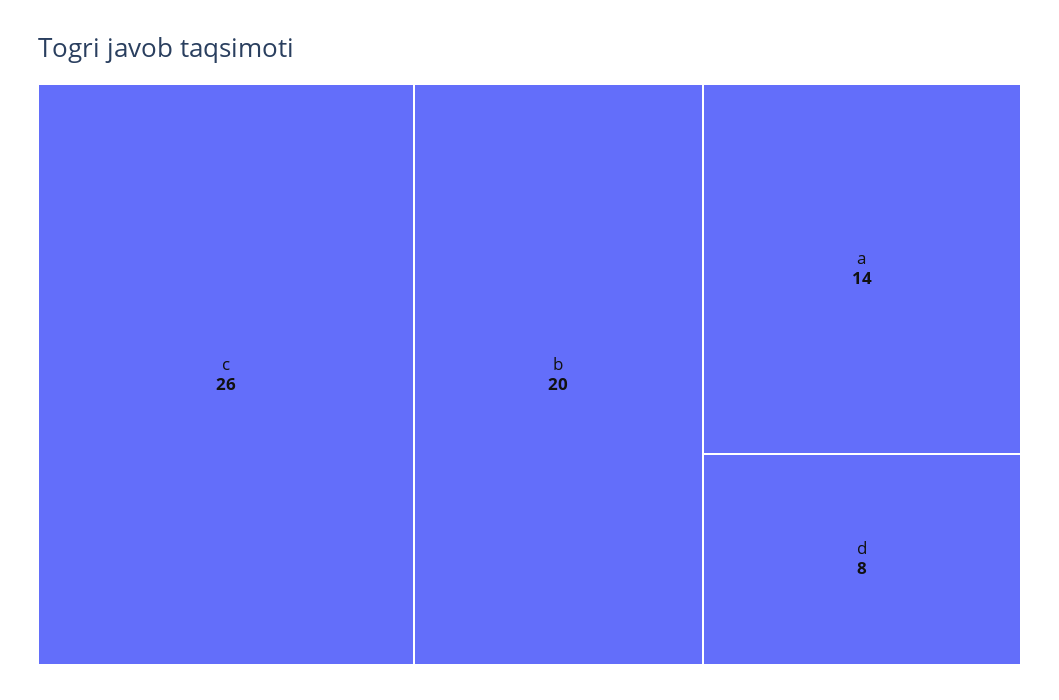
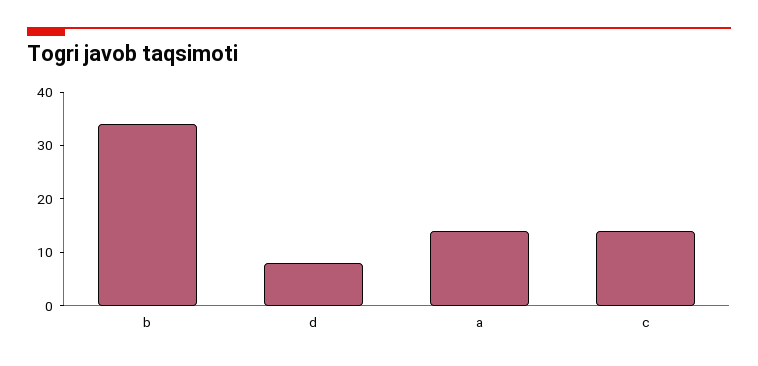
c: 26 -> 15
b: 20 -> 35

